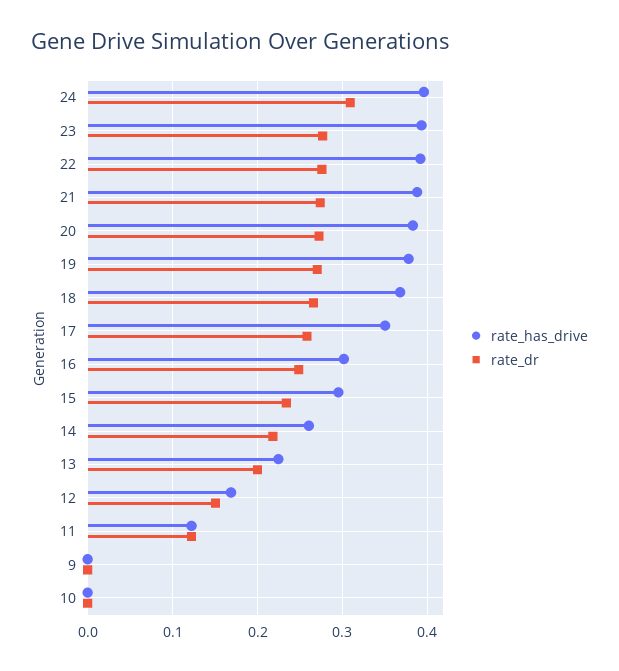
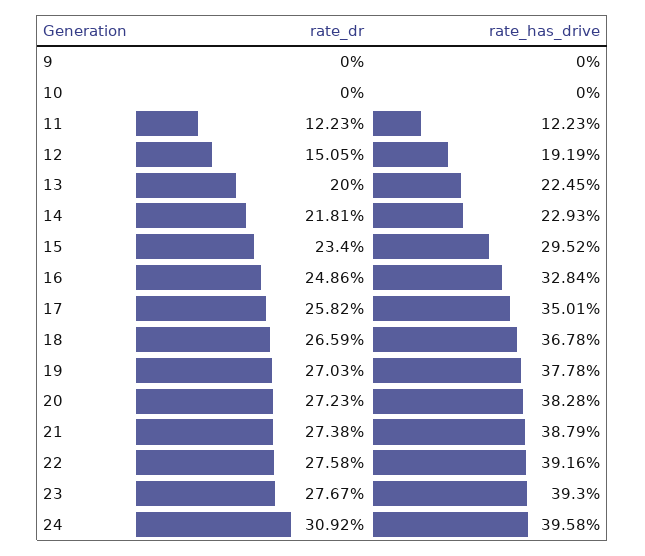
rate_has_drive, 16: 0.3 -> 0.3284
rate_has_drive, 14: 0.26 -> 0.2293
rate_has_drive, 12: 0.17 -> 0.1919

